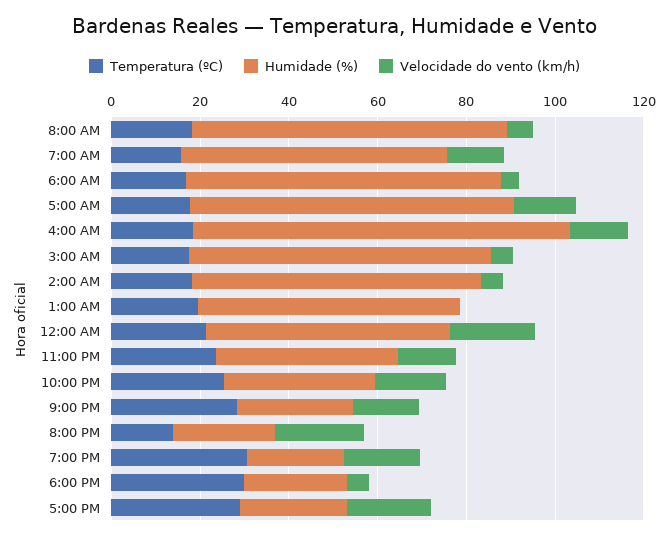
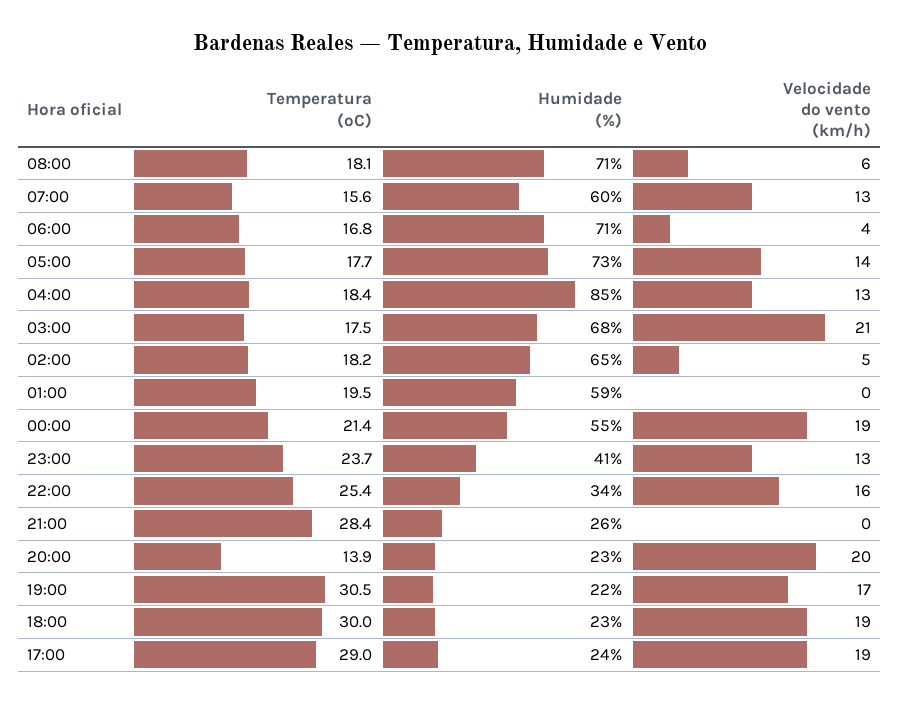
Velocidade do vento (km/h), 3:00 AM: 5 -> 21
Velocidade do vento (km/h), 9:00 PM: 15 -> 0
Velocidade do vento (km/h), 6:00 PM: 5 -> 19

